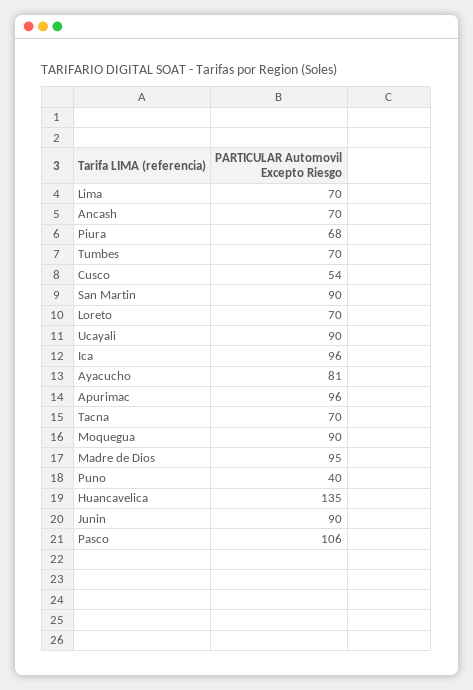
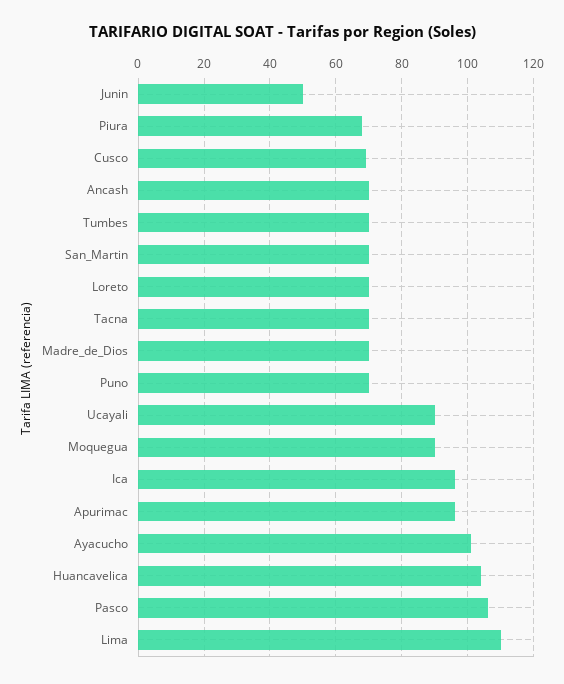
Lima: 70 -> 110
Cusco: 54 -> 70
San Martin: 90 -> 70
Ayacucho: 81 -> 100
Madre de Dios: 95 -> 70
Puno: 40 -> 70
Huancavelica: 135 -> 105
Junin: 90 -> 50

